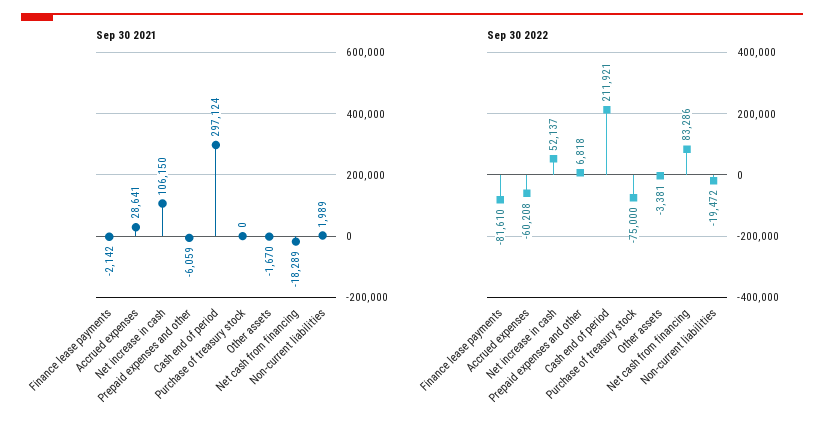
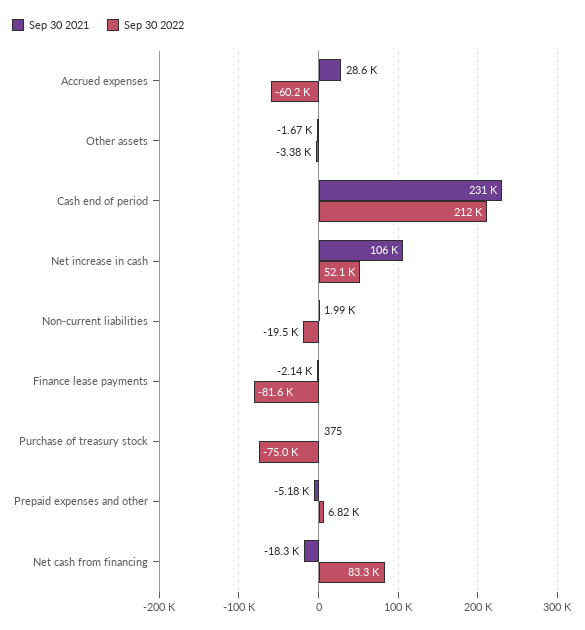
Sep 30 2021, Prepaid expenses and other: -6059 -> -5180
Sep 30 2021, Cash end of period: 297124 -> 231000
Sep 30 2021, Purchase of treasury stock: 0 -> 375

